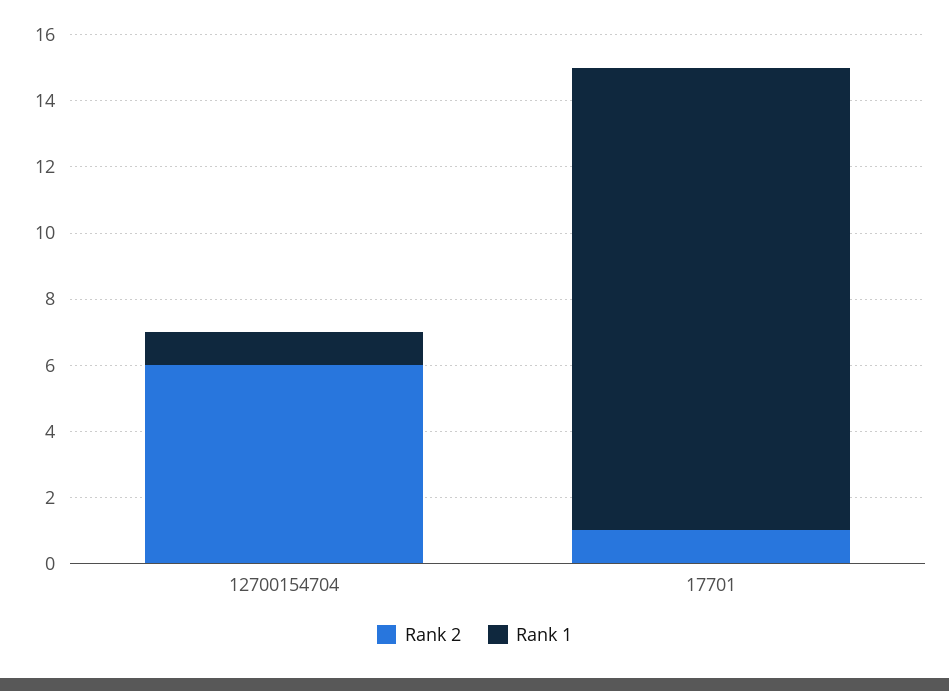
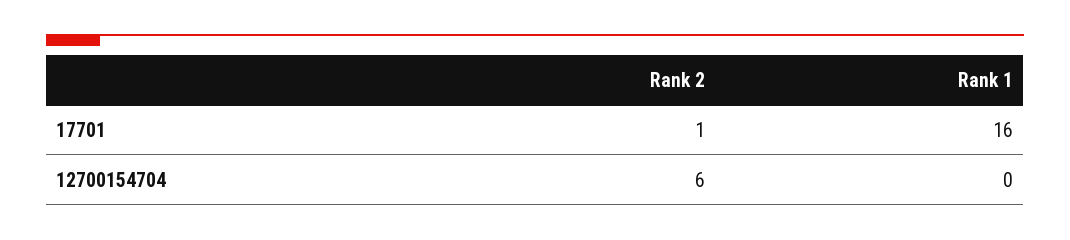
Rank 1, 12700154704: 1 -> 0
Rank 1, 17701: 14 -> 16

